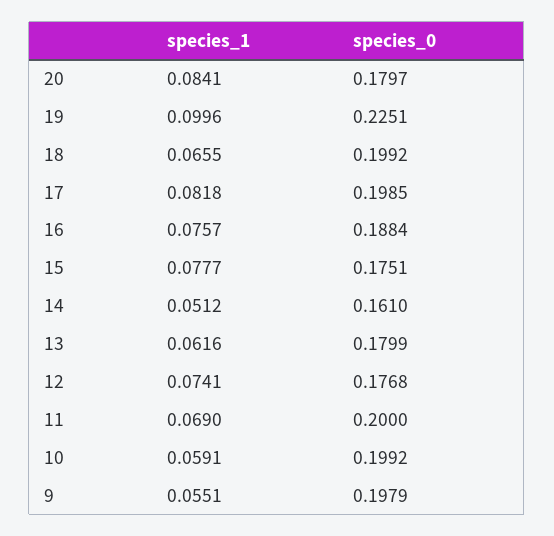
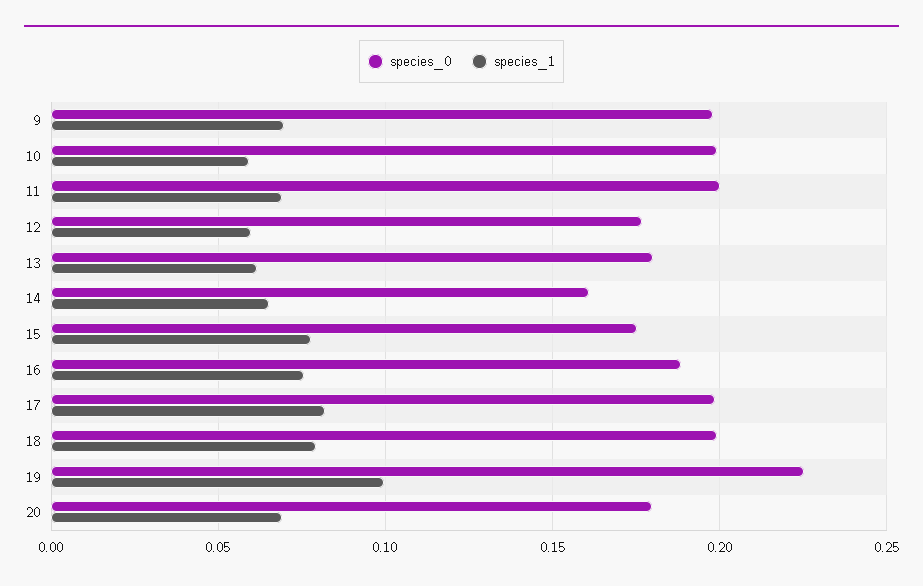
species_1, 20: 0.0841 -> 0.07
species_1, 18: 0.0655 -> 0.08
species_1, 14: 0.0512 -> 0.065
species_1, 12: 0.0741 -> 0.06
species_1, 9: 0.0551 -> 0.07

